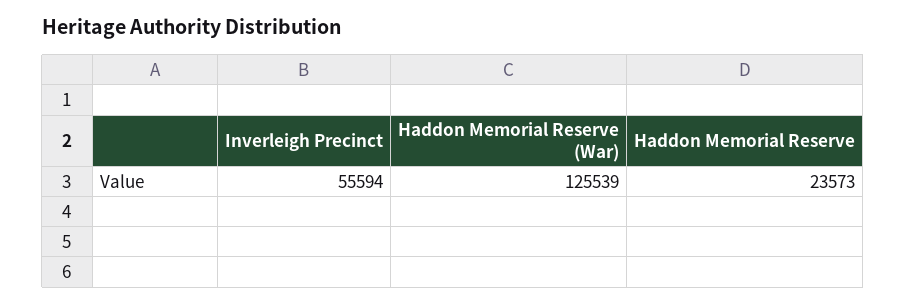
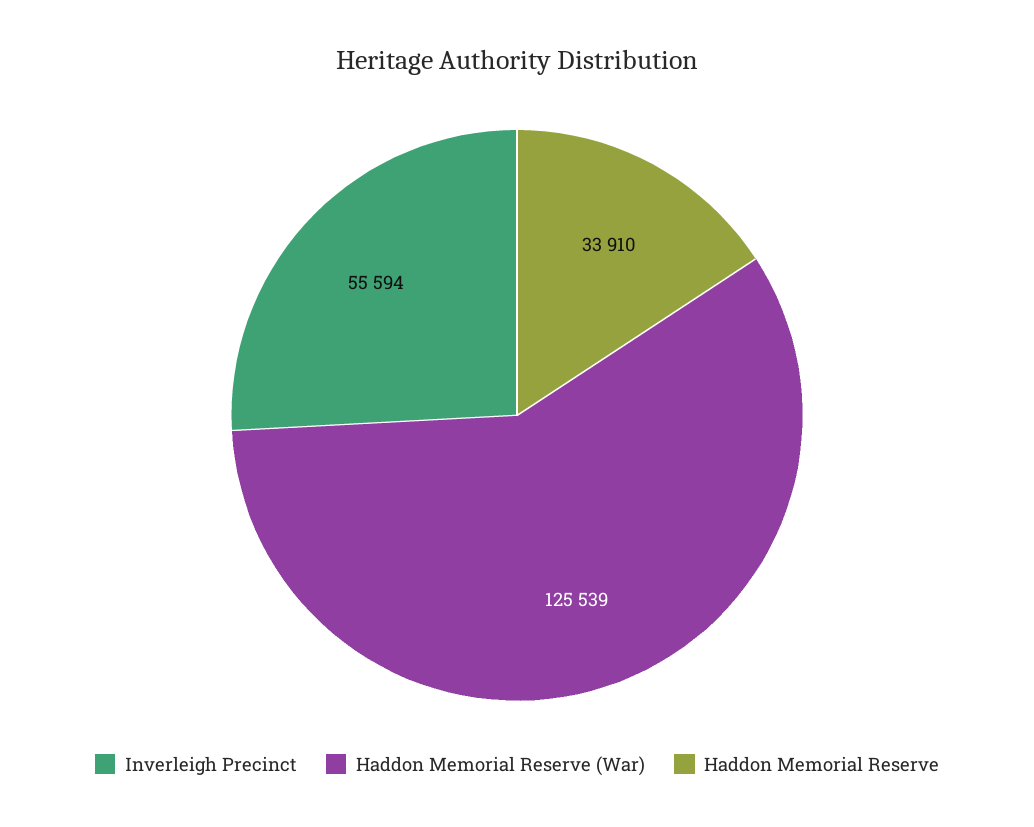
Haddon Memorial Reserve: 23573 -> 33910

